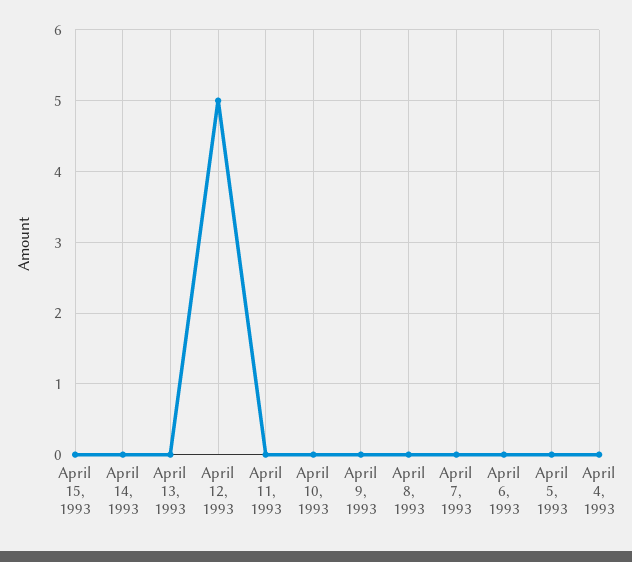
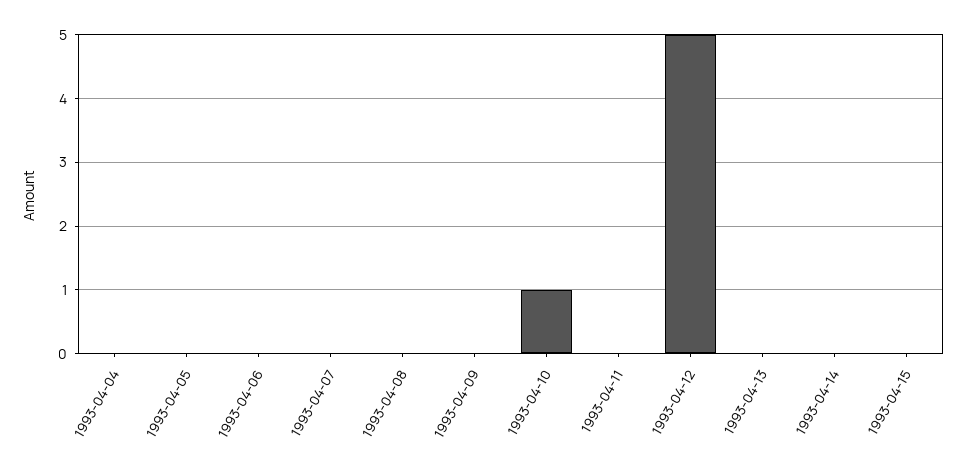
April 10, 1993: 0 -> 1

